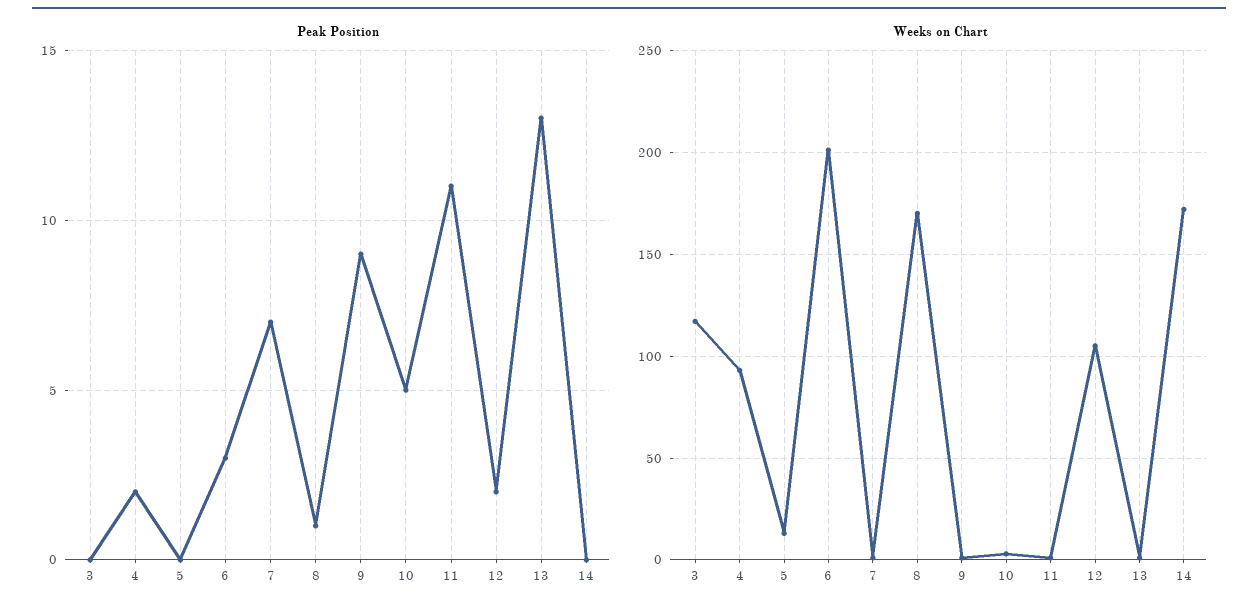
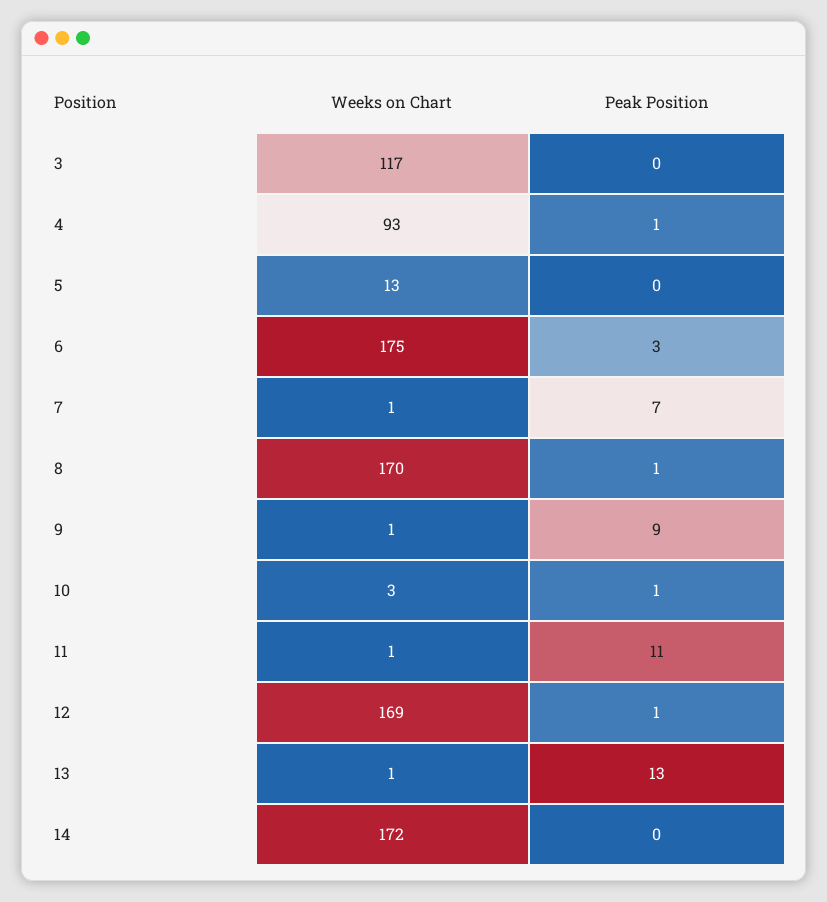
Peak Position, 4: 2 -> 1
Peak Position, 10: 5 -> 1
Peak Position, 12: 2 -> 1
Weeks on Chart, 6: 200 -> 175
Weeks on Chart, 12: 105 -> 169

